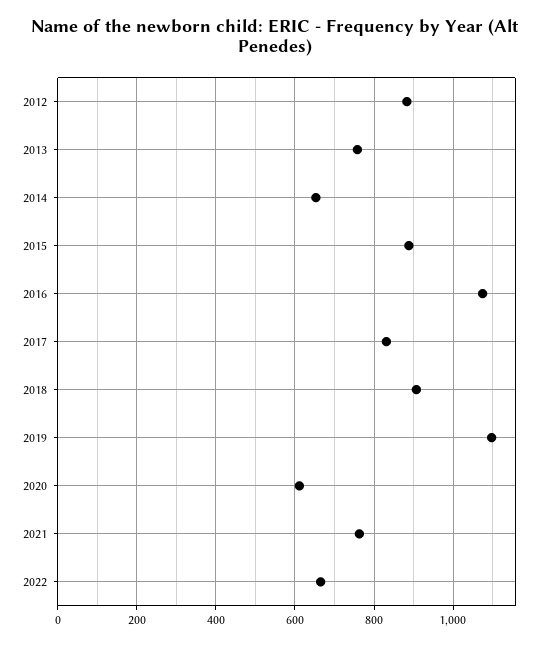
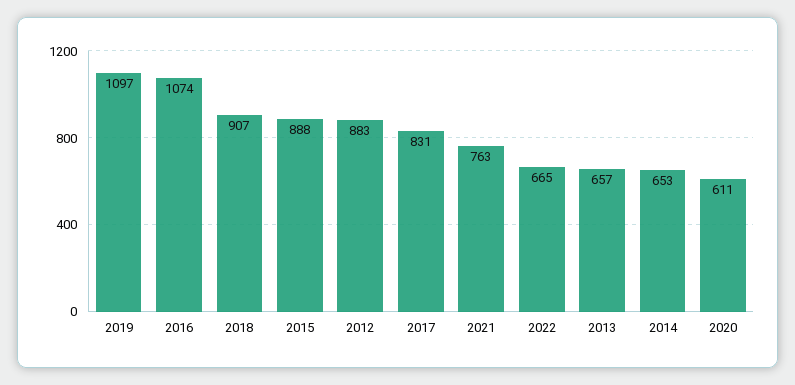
2013: 760 -> 657

